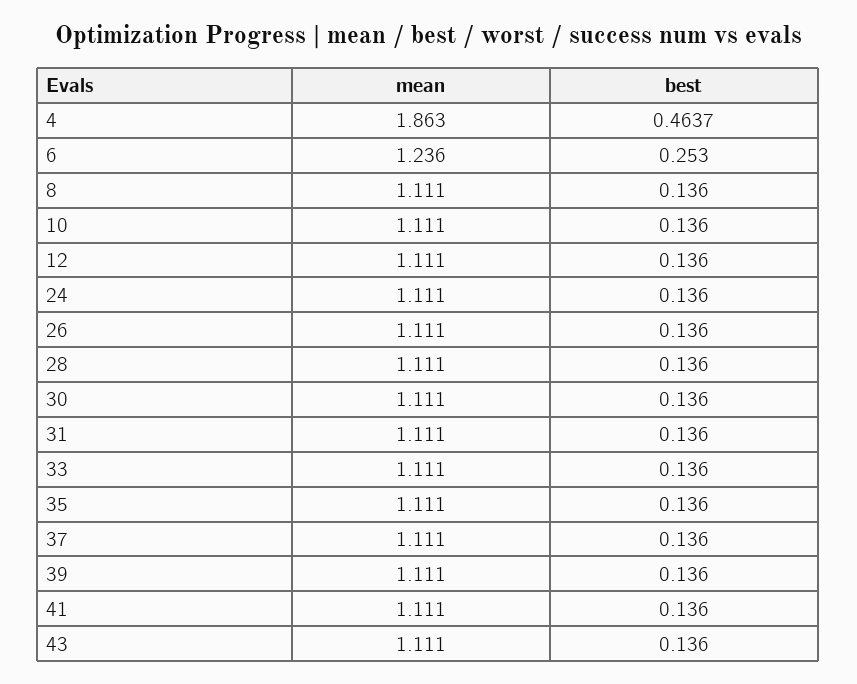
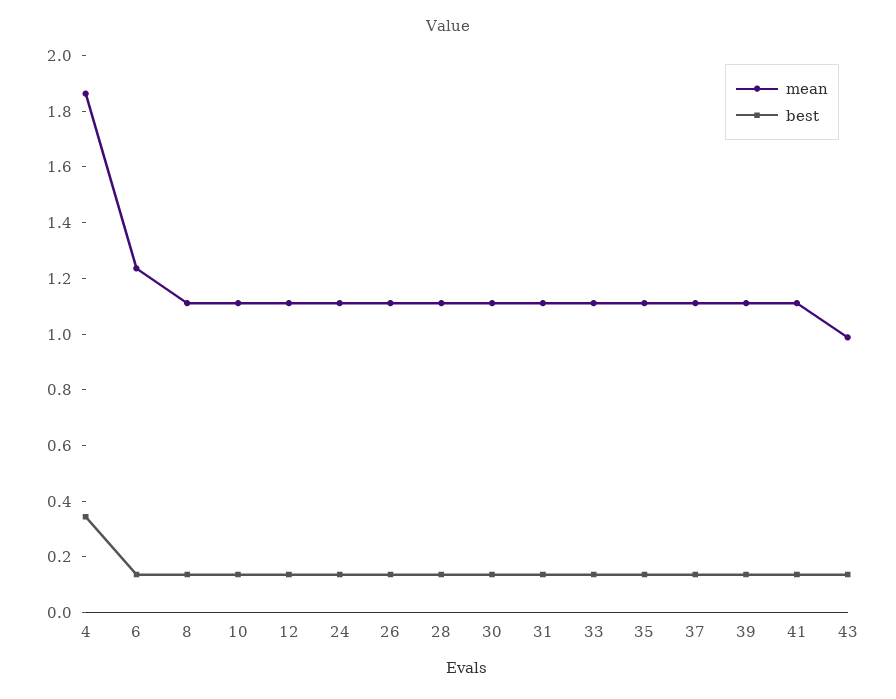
best, 4: 0.4637 -> 0.35
best, 6: 0.253 -> 0.15
mean, 43: 1.111 -> 1

